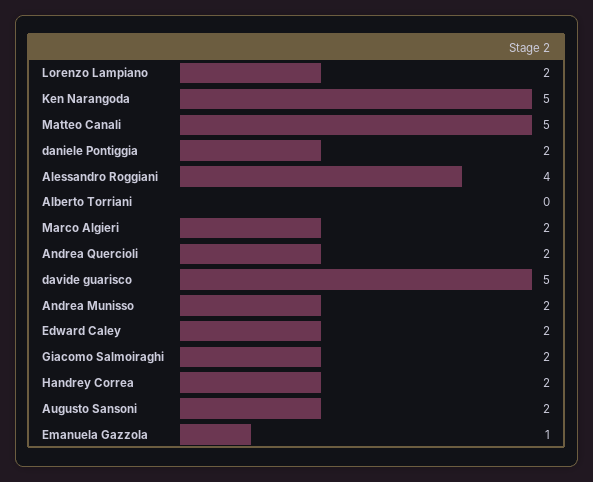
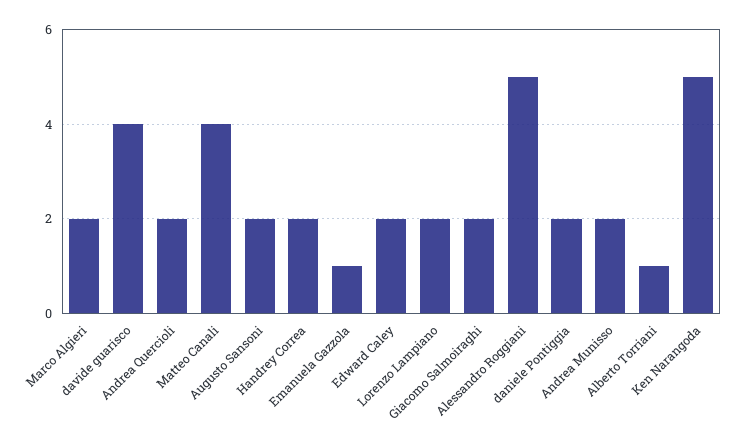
Matteo Canali: 5 -> 4
Alessandro Roggiani: 4 -> 5
Alberto Torriani: 0 -> 1
davide guarisco: 5 -> 4

